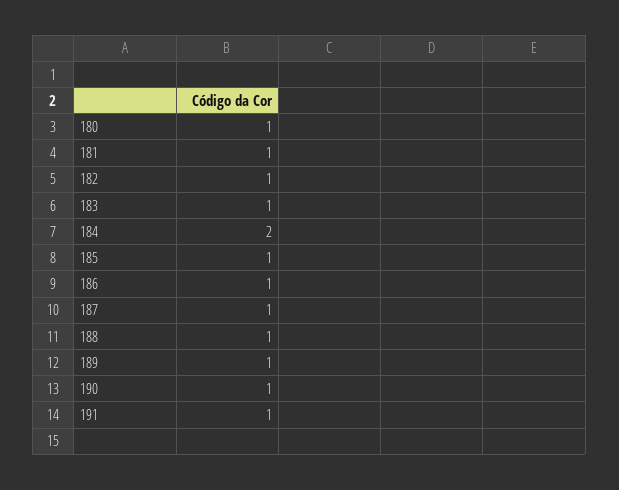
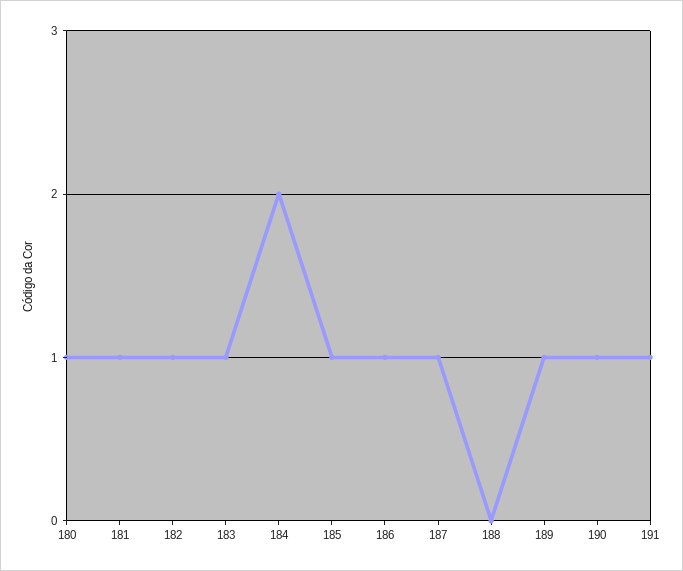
188: 1 -> 0

